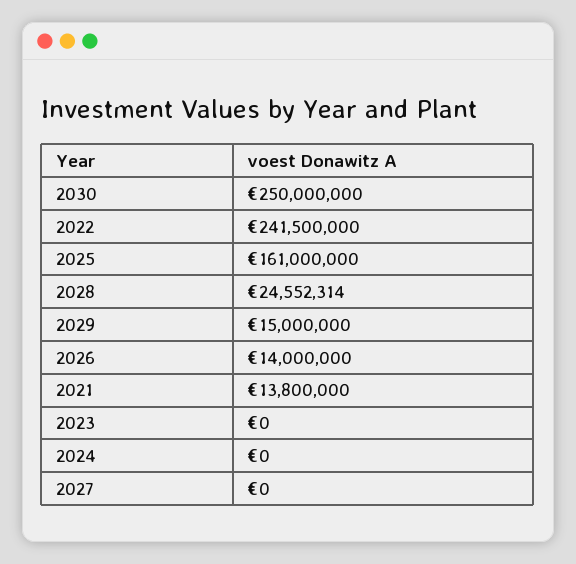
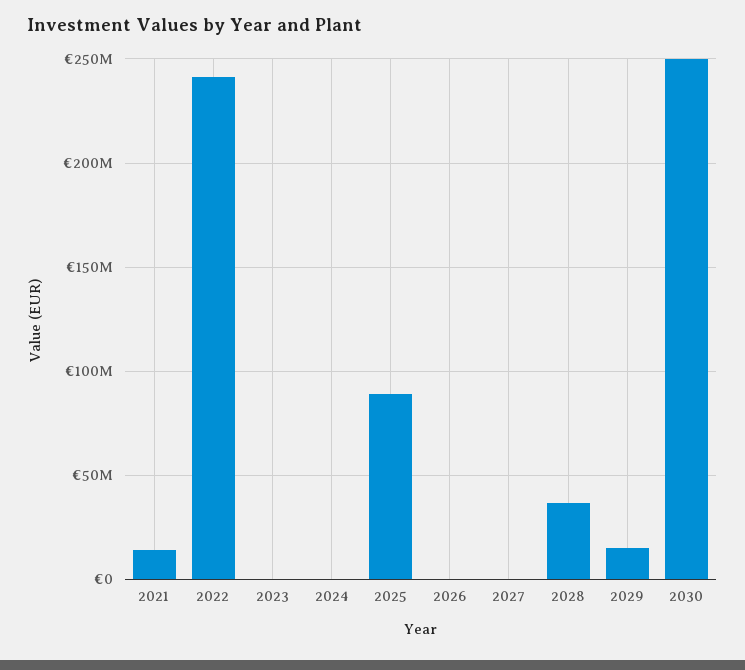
2025: 161000000 -> 90000000
2028: 24552314 -> 35000000
2026: 14000000 -> 0

